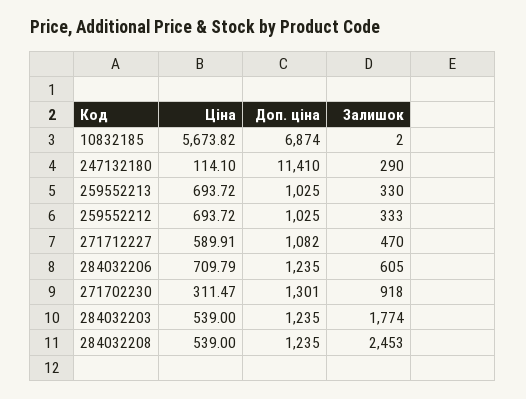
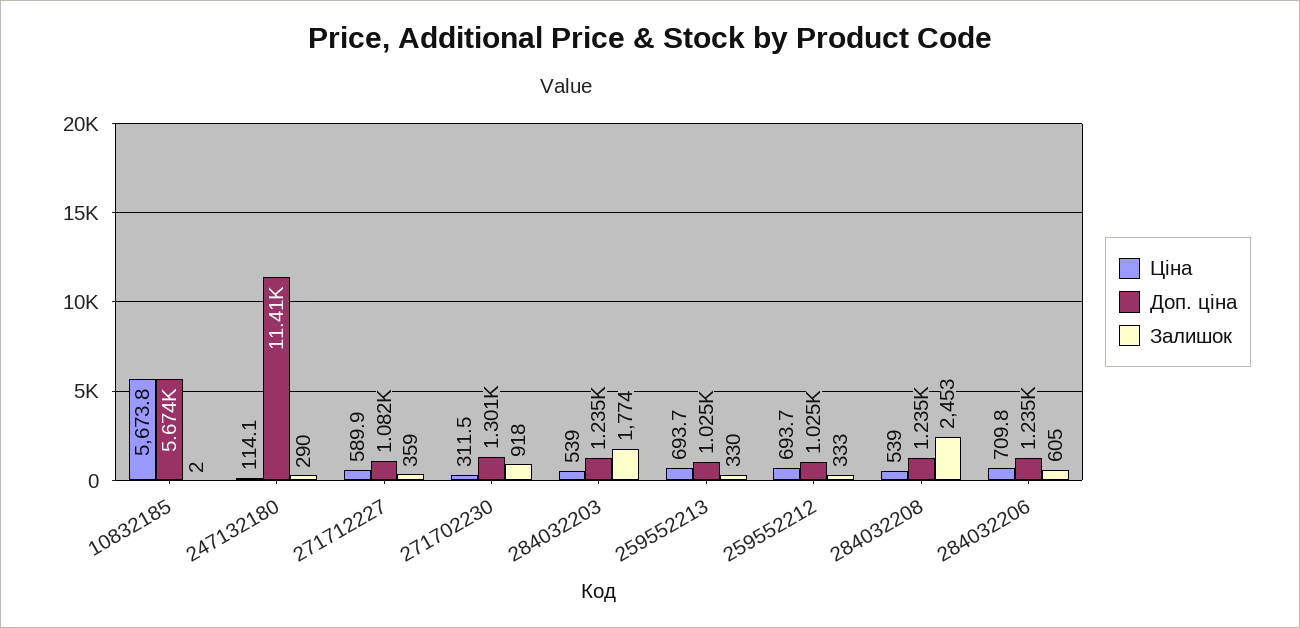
Доп. ціна, 10832185: 6874 -> 5674
Залишок, 271712227: 470 -> 359

